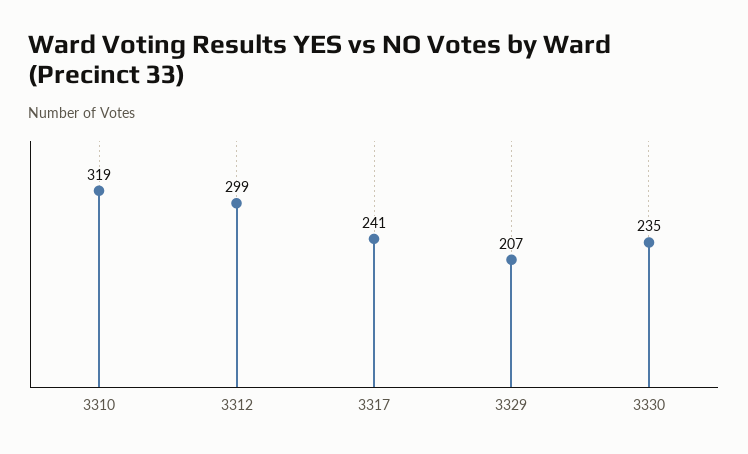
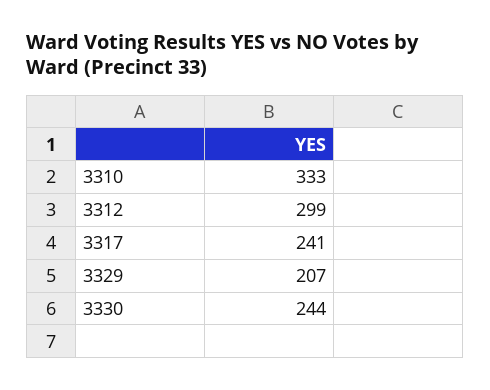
3310: 319 -> 333
3330: 235 -> 244

